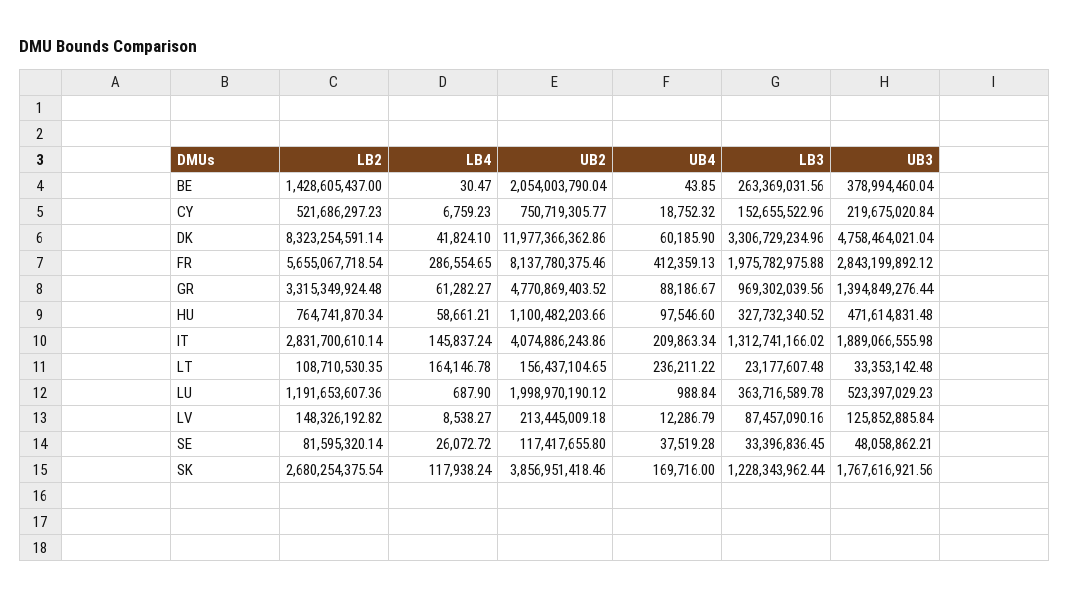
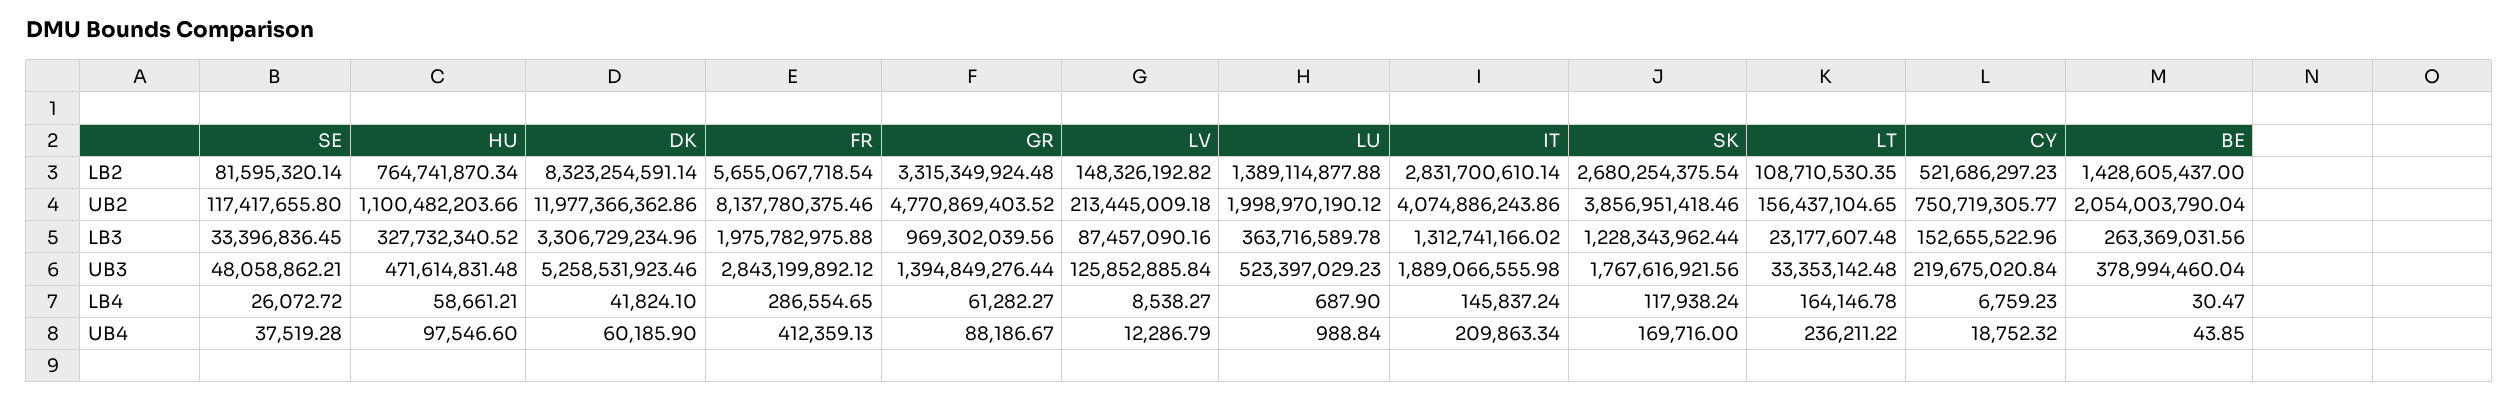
UB3, DK: 4758464021.04 -> 5258531923.46
LB2, LU: 1191653607.36 -> 1389114877.88

